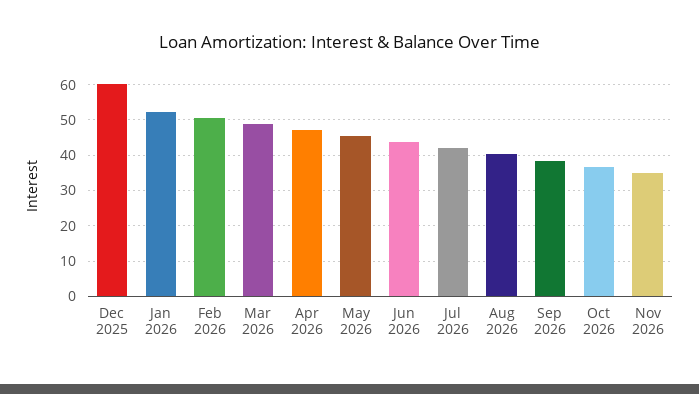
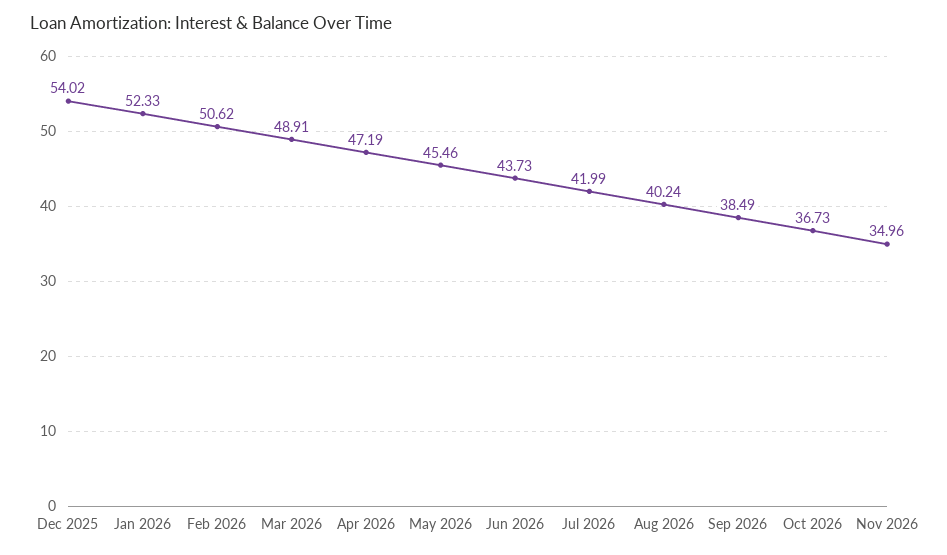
Dec 2025: 60 -> 54.02

